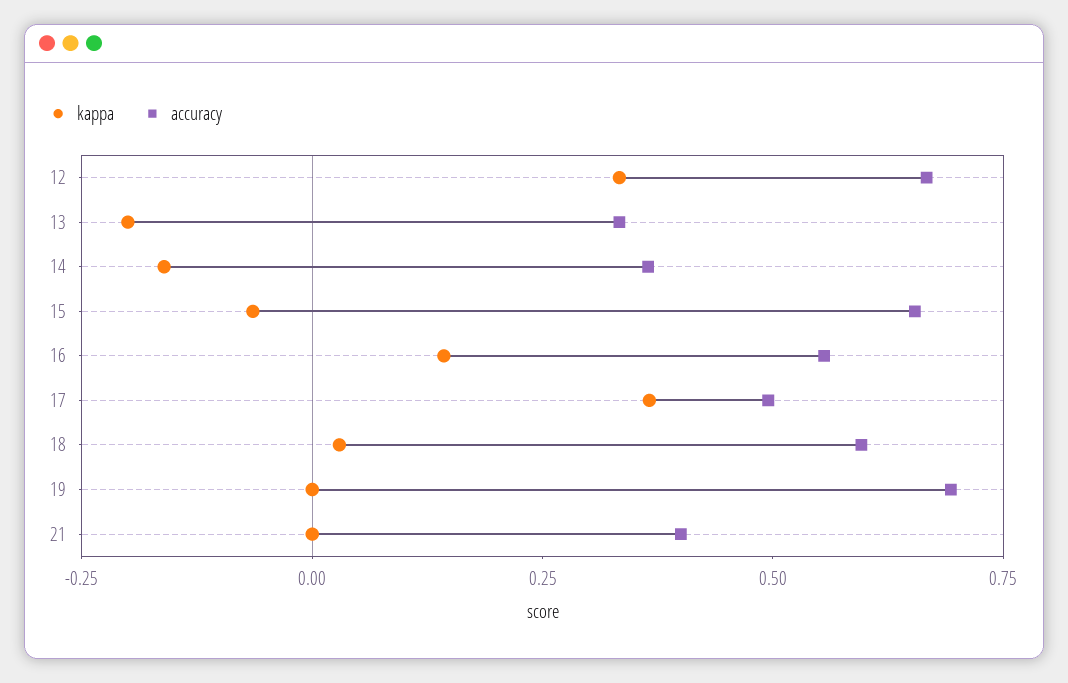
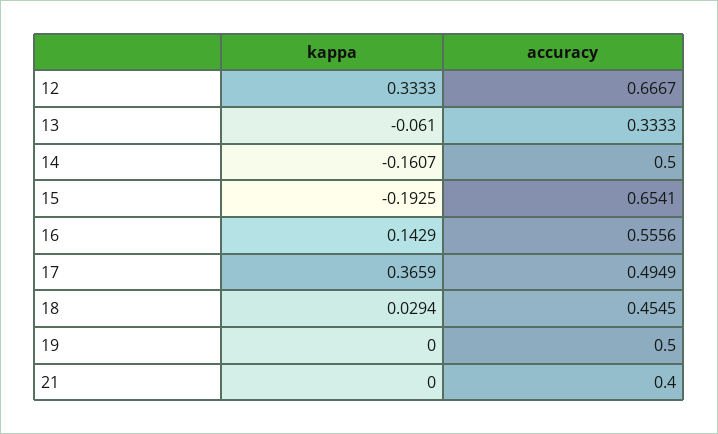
kappa, 13: -0.2 -> -0.061
accuracy, 14: 0.35 -> 0.5
kappa, 15: -0.05 -> -0.1925
accuracy, 18: 0.6 -> 0.4545
accuracy, 19: 0.7 -> 0.5

